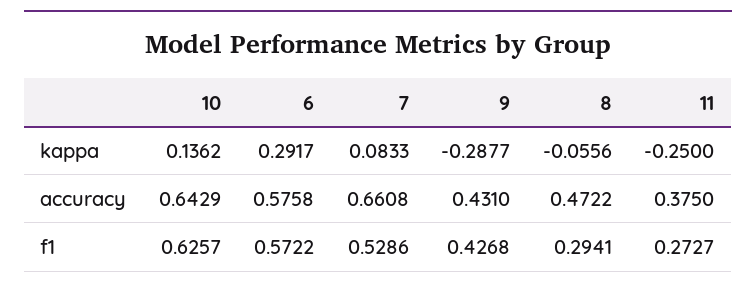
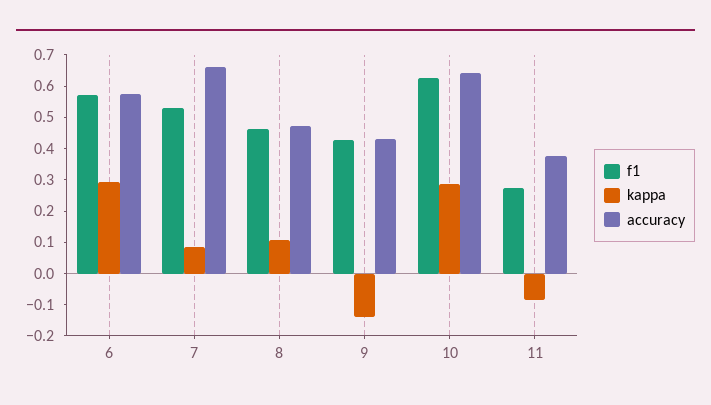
kappa, 10: 0.1362 -> 0.3
kappa, 9: -0.2877 -> -0.15
kappa, 8: -0.0556 -> 0.1
kappa, 11: -0.25 -> -0.1
f1, 8: 0.2941 -> 0.45

